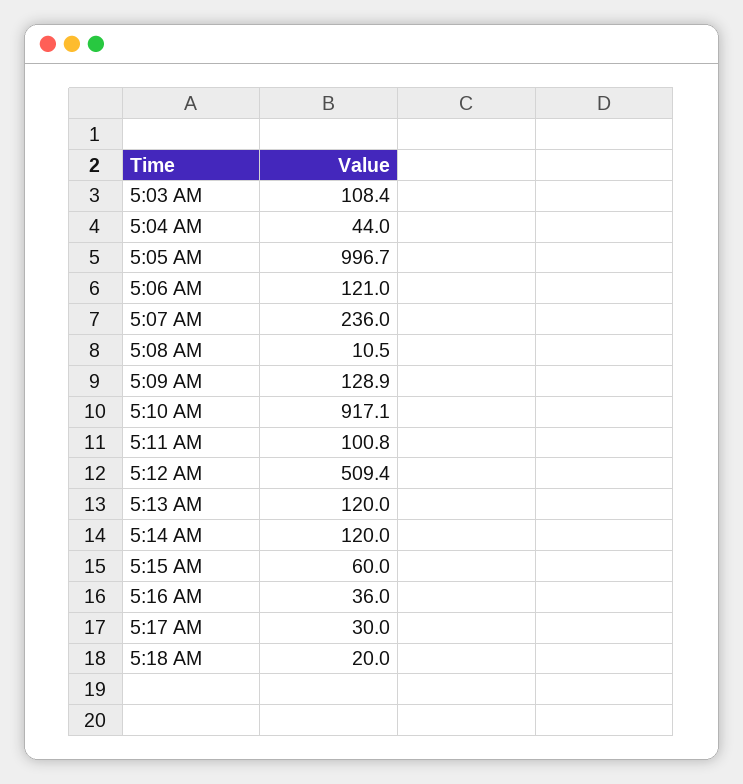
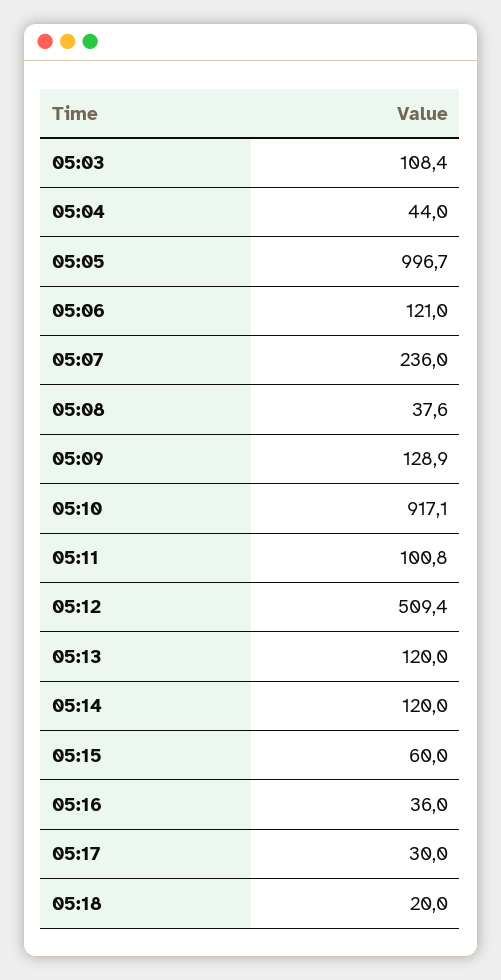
5:08 AM: 10.5 -> 37.6

